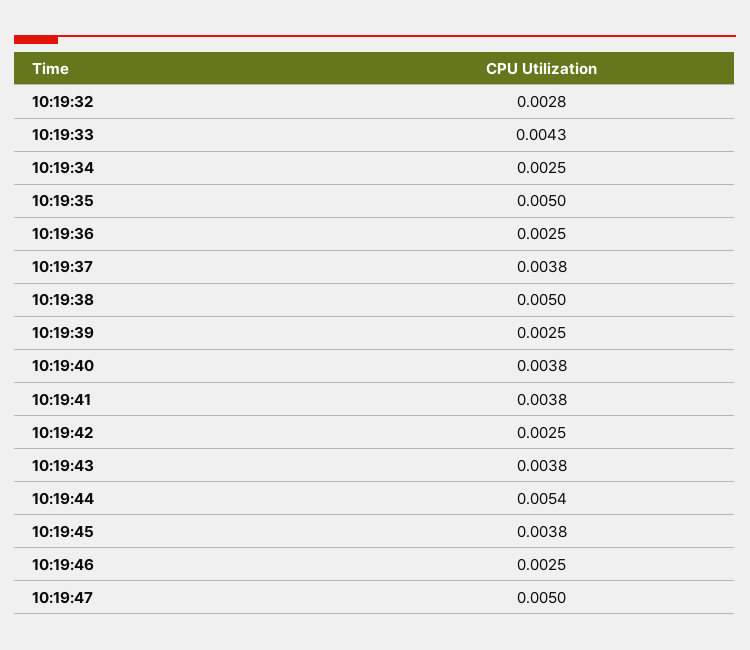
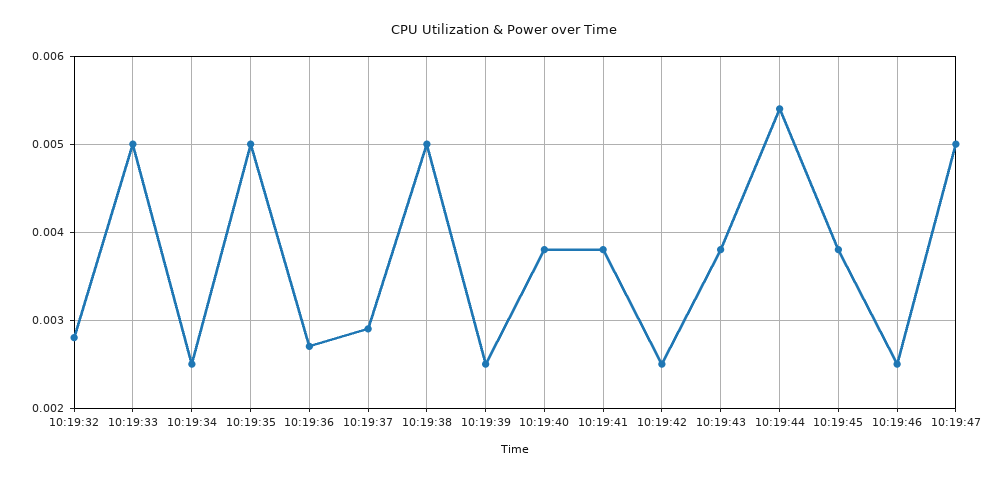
10:19:33: 0.0043 -> 0.005
10:19:36: 0.0025 -> 0.0027
10:19:37: 0.0038 -> 0.0029

